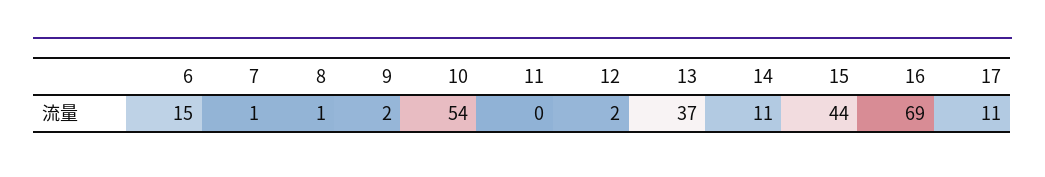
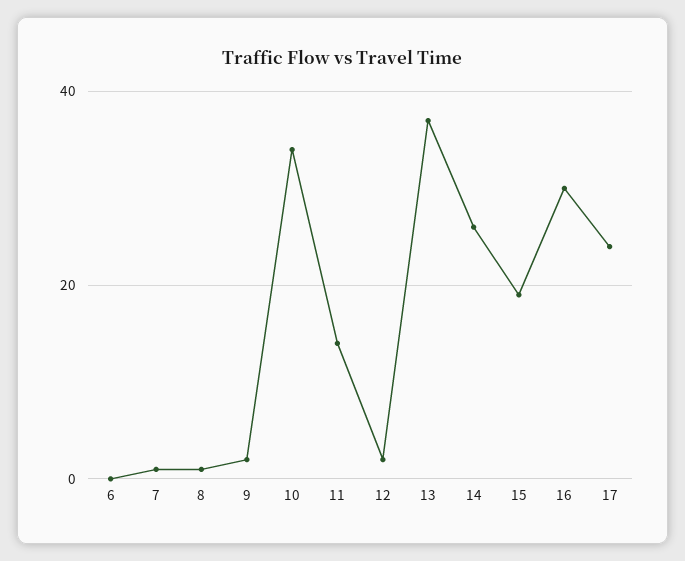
6: 15 -> 0
10: 54 -> 35
11: 0 -> 15
14: 11 -> 25
15: 44 -> 20
16: 69 -> 30
17: 11 -> 25

